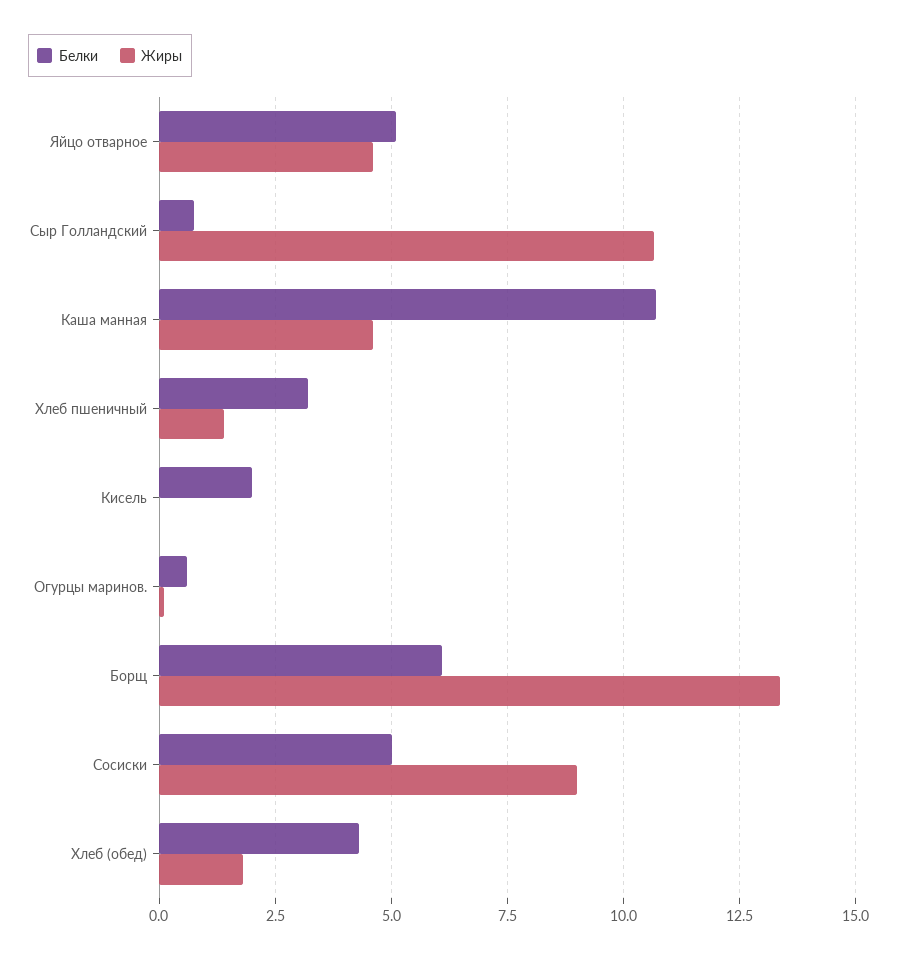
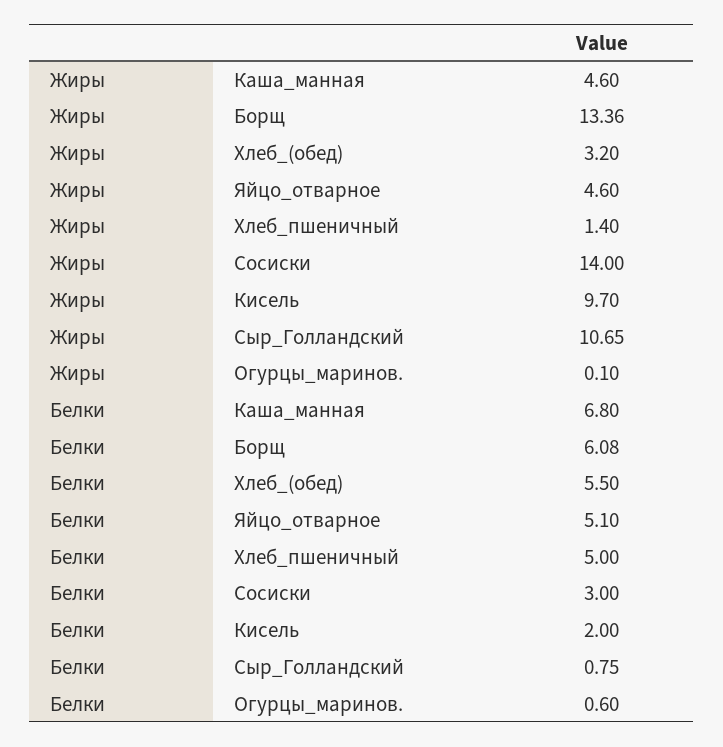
Белки, Каша манная: 10.75 -> 6.8
Белки, Хлеб пшеничный: 3.25 -> 5
Жиры, Кисель: 0 -> 9.7
Белки, Сосиски: 5 -> 3
Жиры, Сосиски: 9 -> 14
Белки, Хлеб (обед): 4.25 -> 5.5
Жиры, Хлеб (обед): 1.75 -> 3.2

